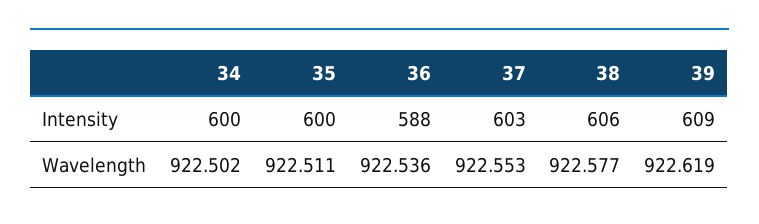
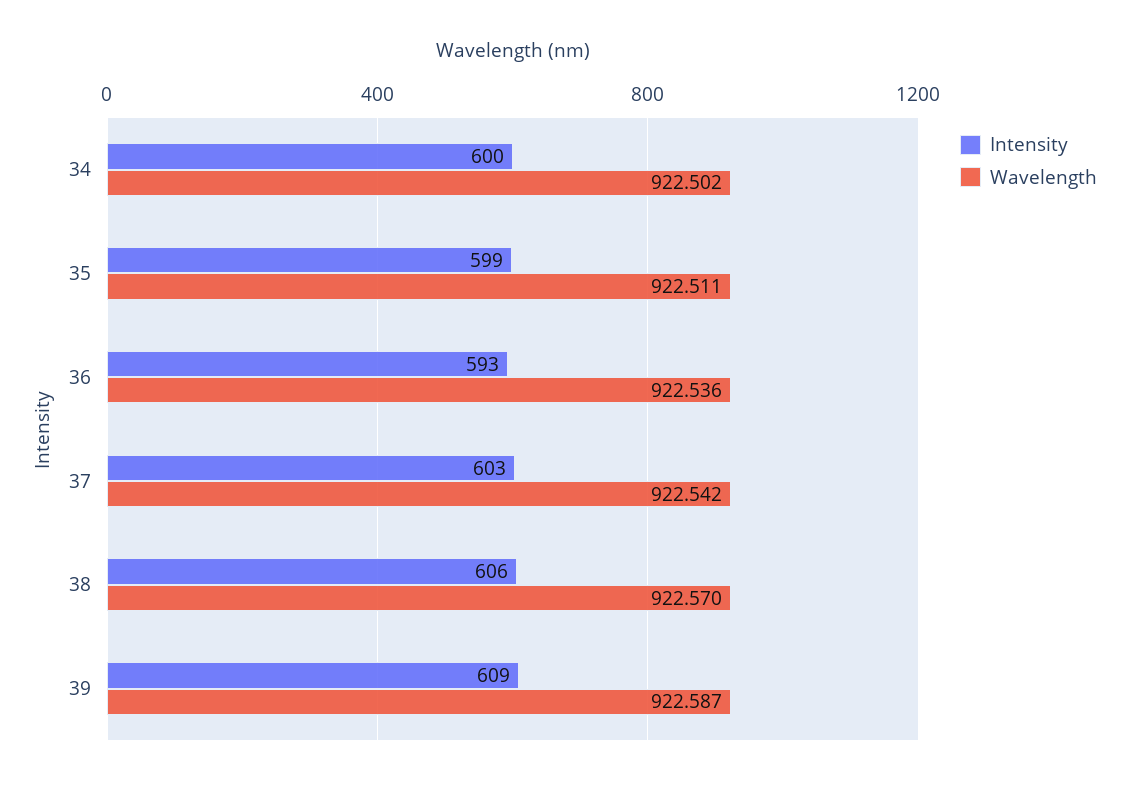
Intensity, 35: 600 -> 599
Intensity, 36: 588 -> 593
Wavelength, 37: 922.553 -> 922.542
Wavelength, 38: 922.577 -> 922.57
Wavelength, 39: 922.619 -> 922.587

